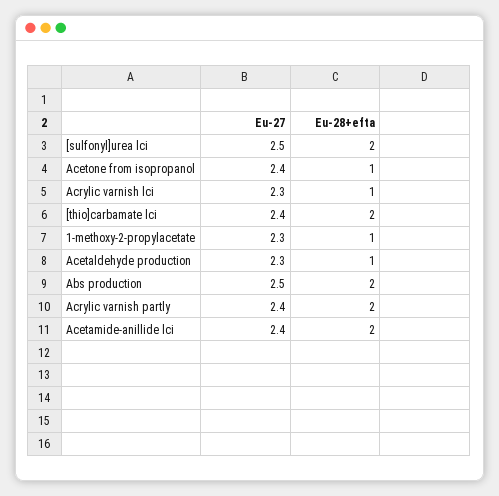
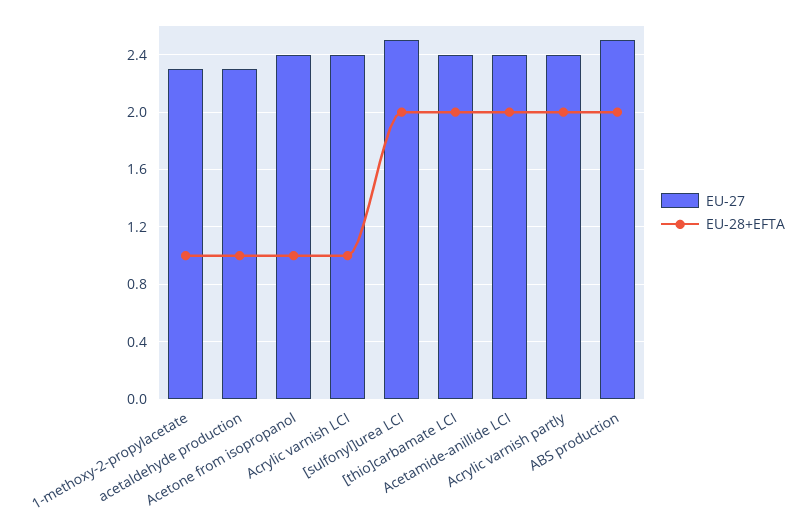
Eu-27, Acrylic varnish lci: 2.3 -> 2.4

